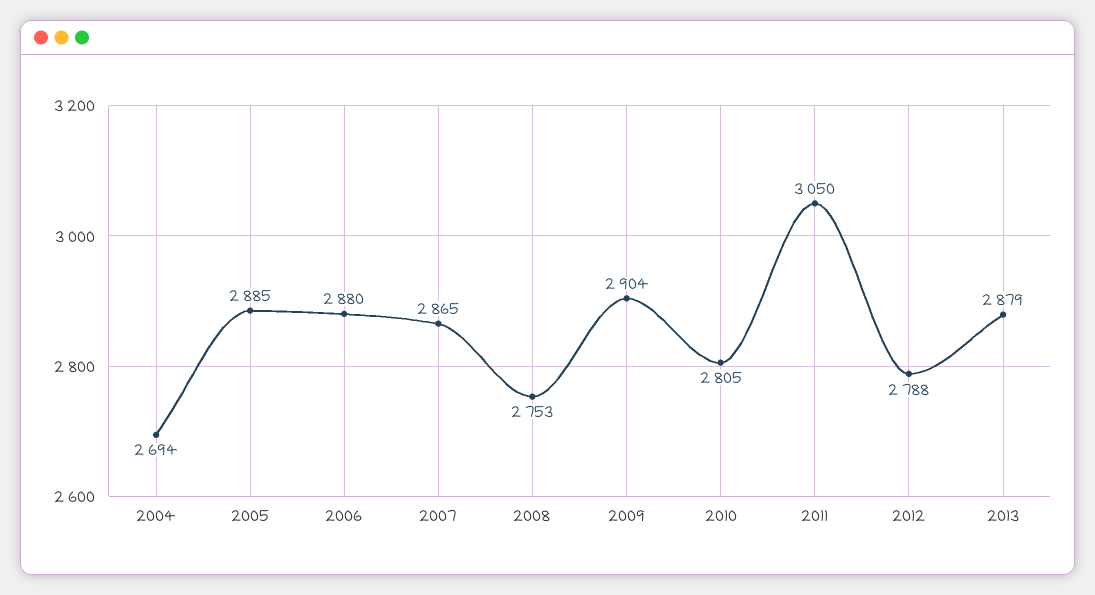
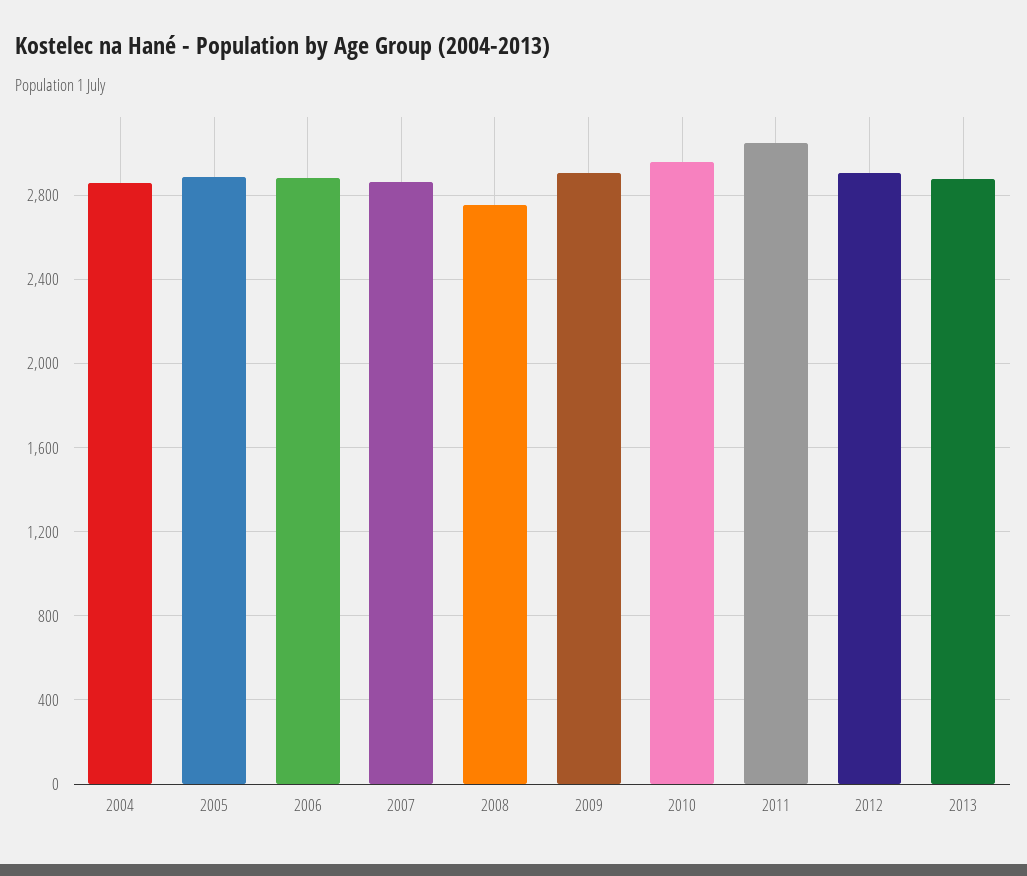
2004: 2694 -> 2850
2010: 2805 -> 2950
2012: 2788 -> 2900

